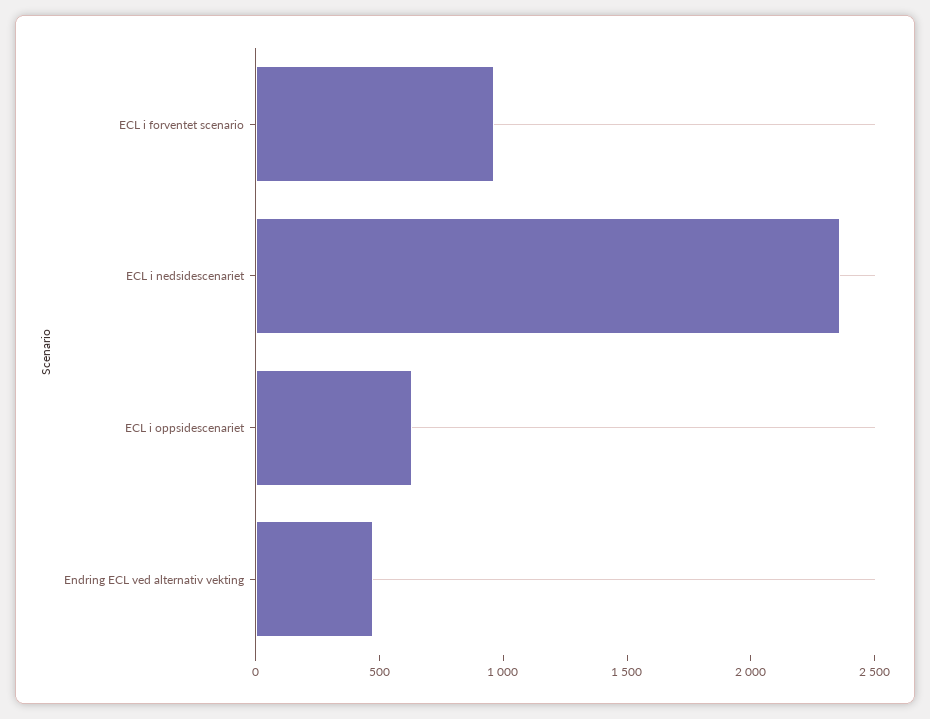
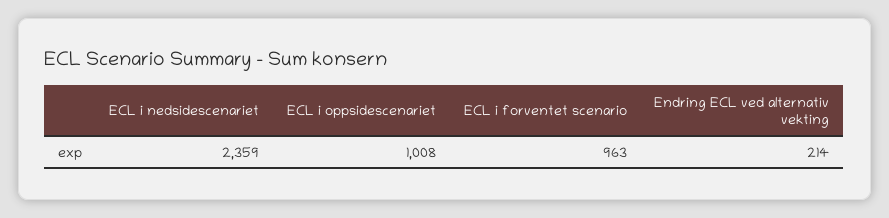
ECL i oppsidescenariet: 600 -> 1008
Endring ECL ved alternativ vekting: 500 -> 214

